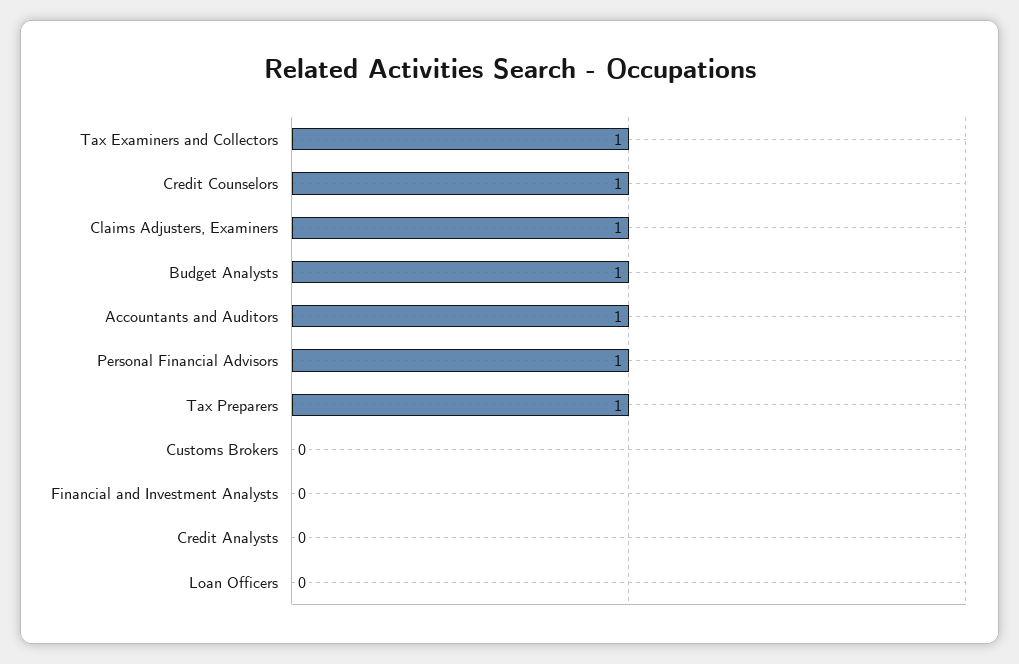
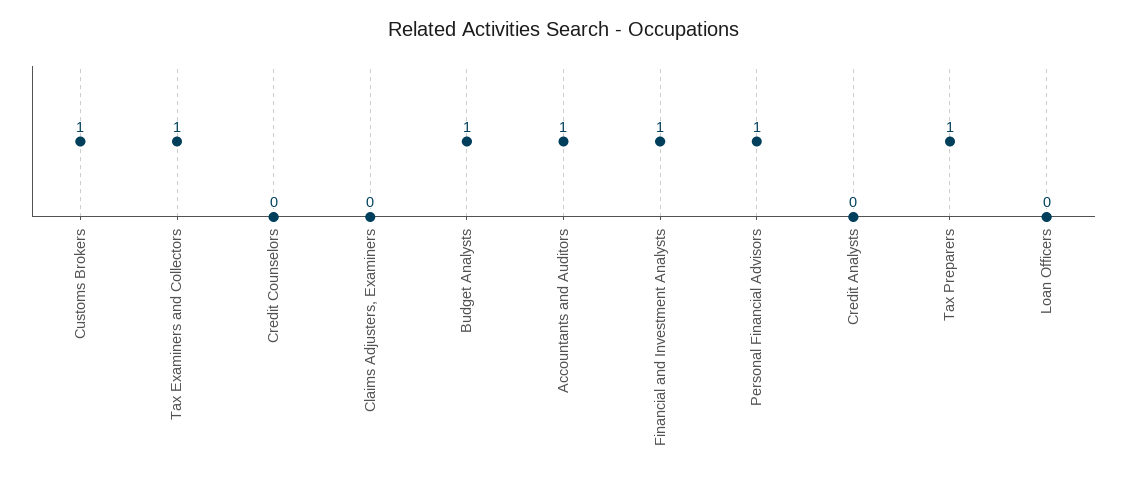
Credit Counselors: 1 -> 0
Claims Adjusters, Examiners: 1 -> 0
Customs Brokers: 0 -> 1
Financial and Investment Analysts: 0 -> 1

